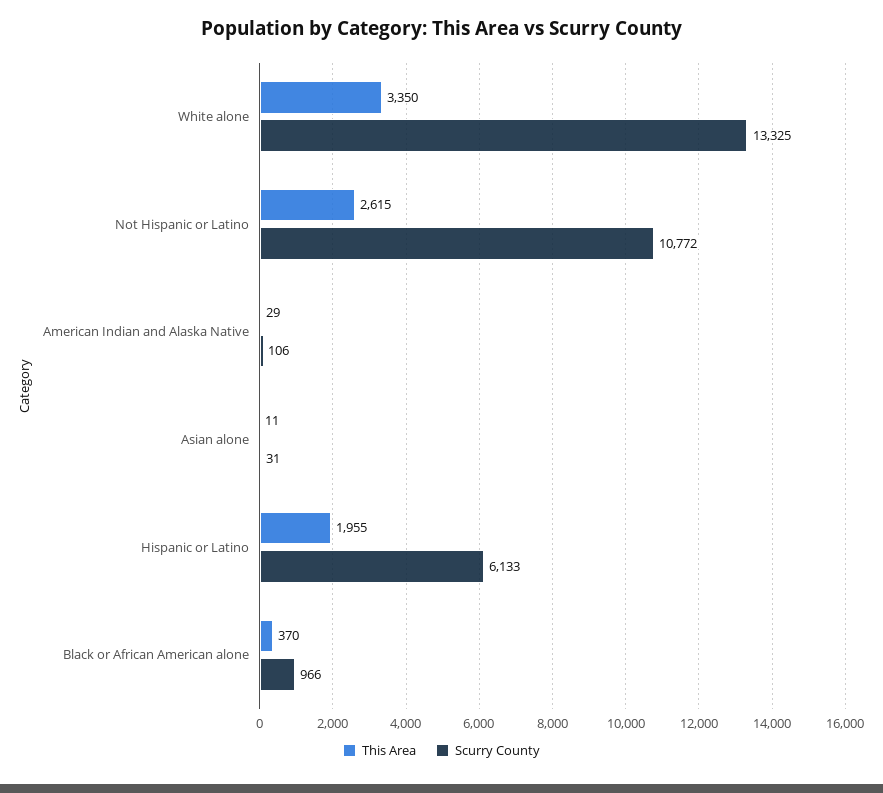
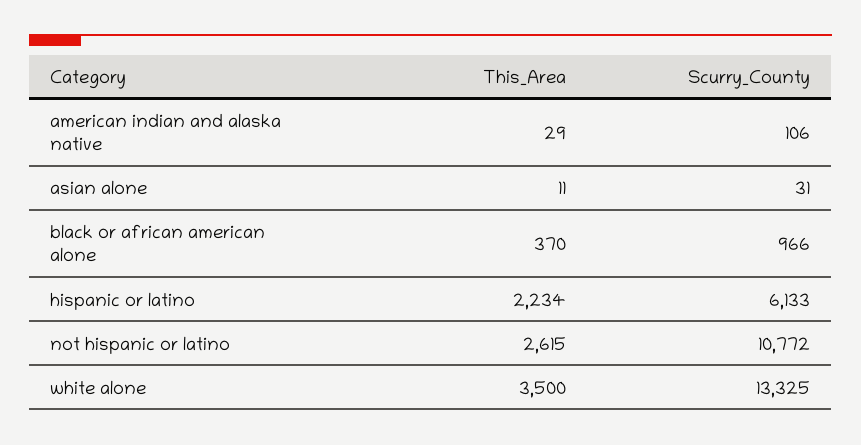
This Area, White alone: 3350 -> 3500
This Area, Hispanic or Latino: 1955 -> 2234

